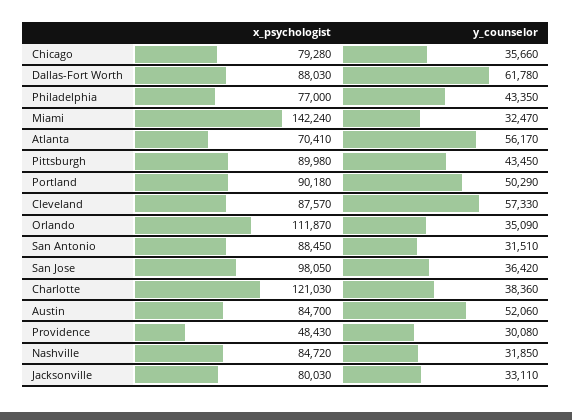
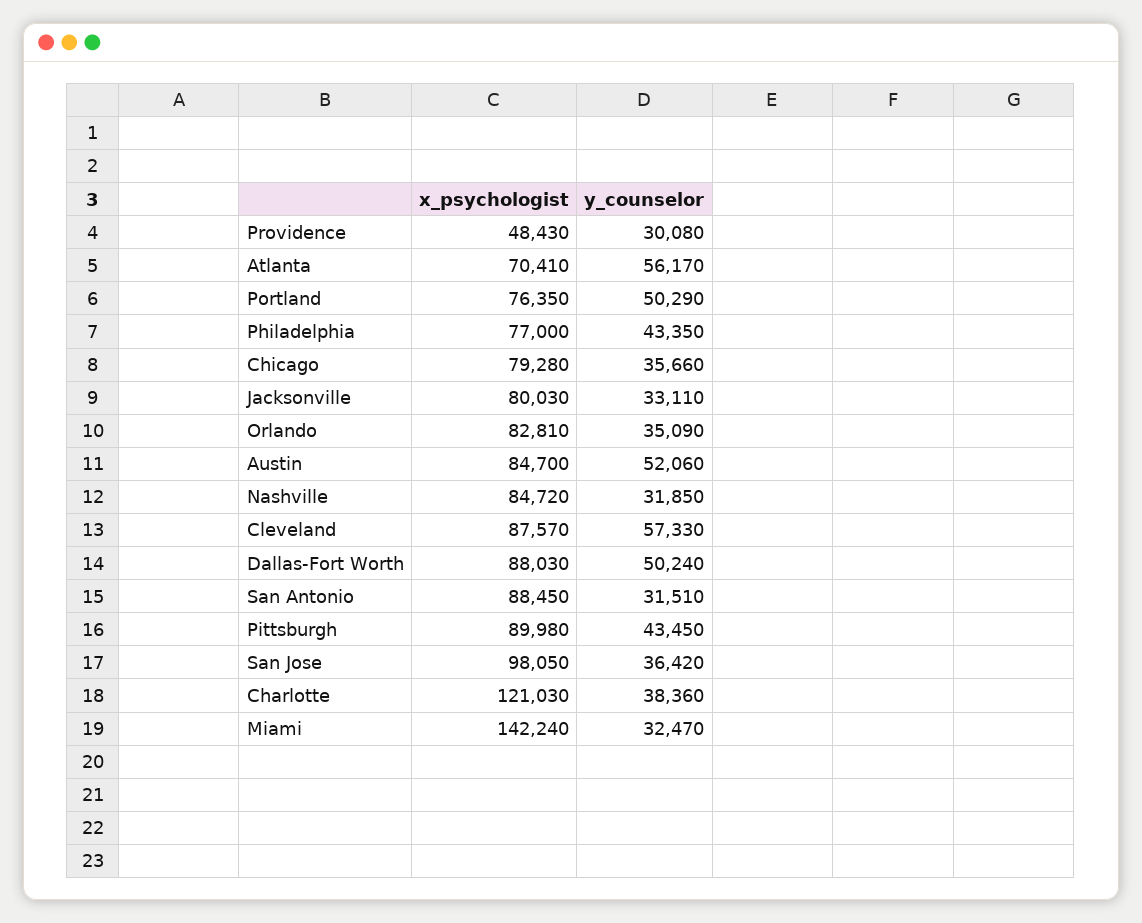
y_counselor, Dallas-Fort Worth: 61780 -> 50240
x_psychologist, Portland: 90180 -> 76350
x_psychologist, Orlando: 111870 -> 82810

